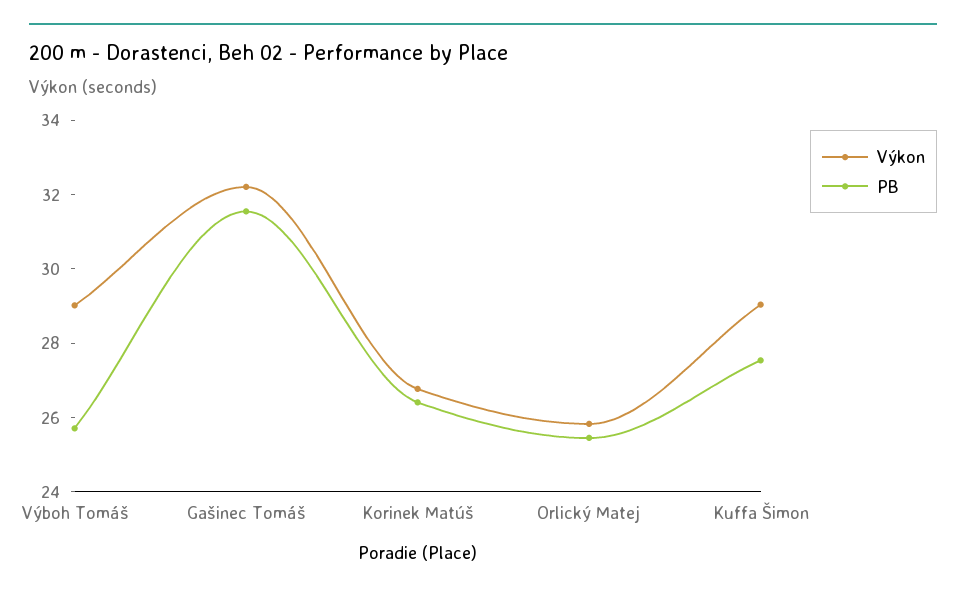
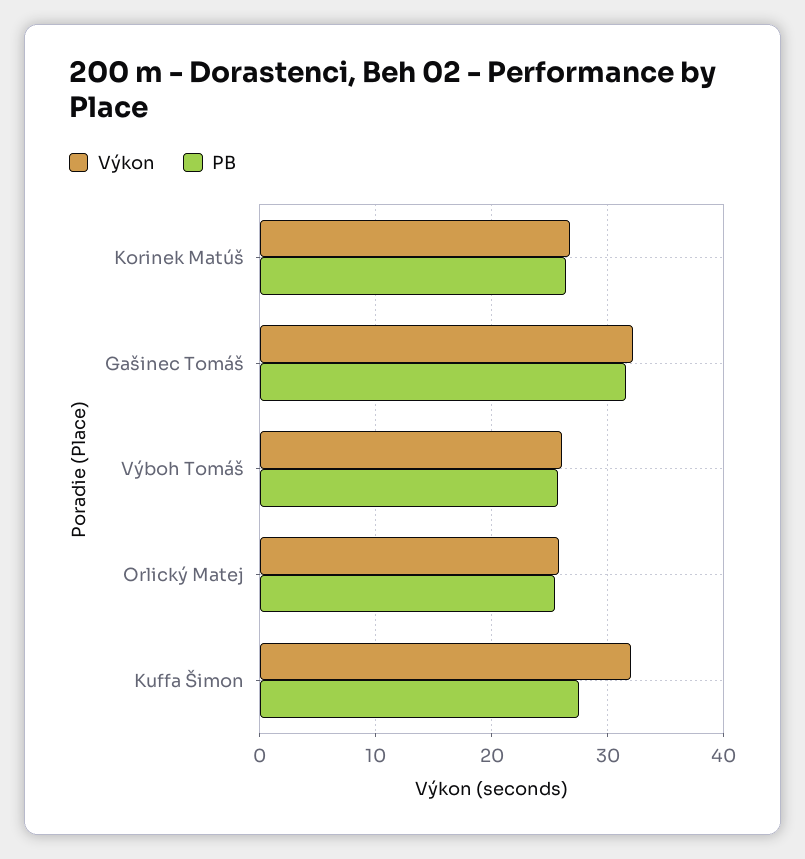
Výkon, Výboh Tomáš: 29 -> 26
Výkon, Kuffa Šimon: 29 -> 32

